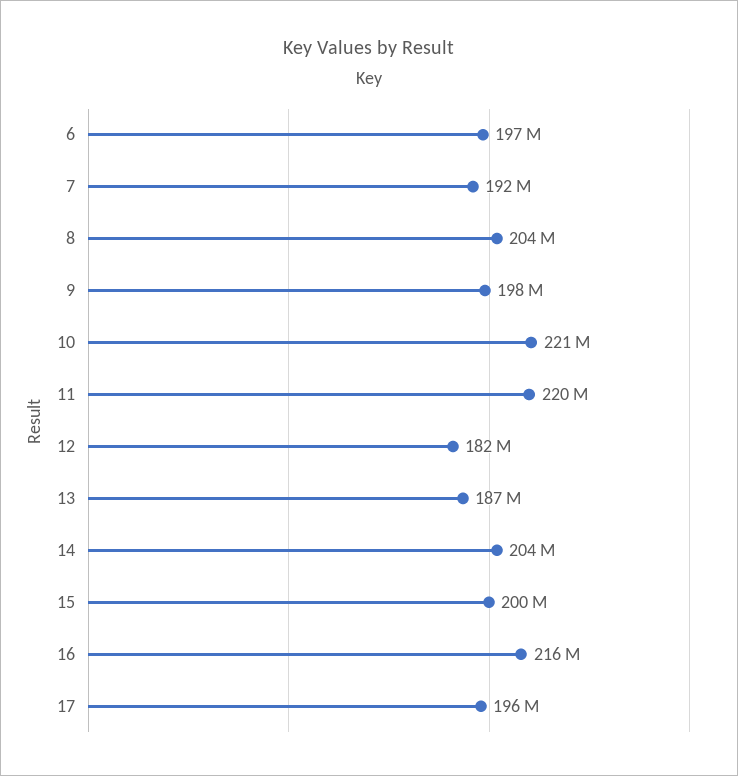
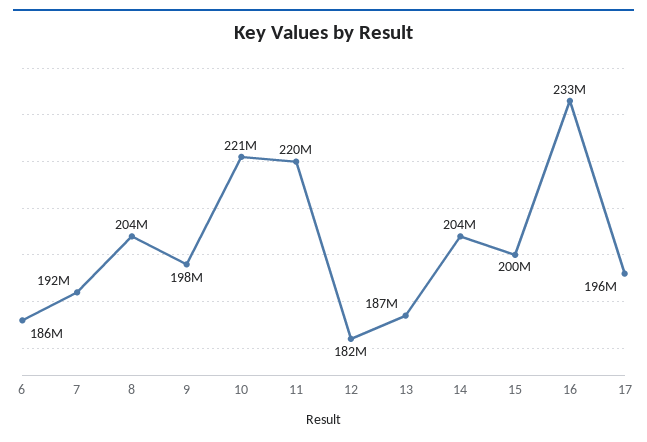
6: 197000000 -> 186000000
16: 216000000 -> 233000000

